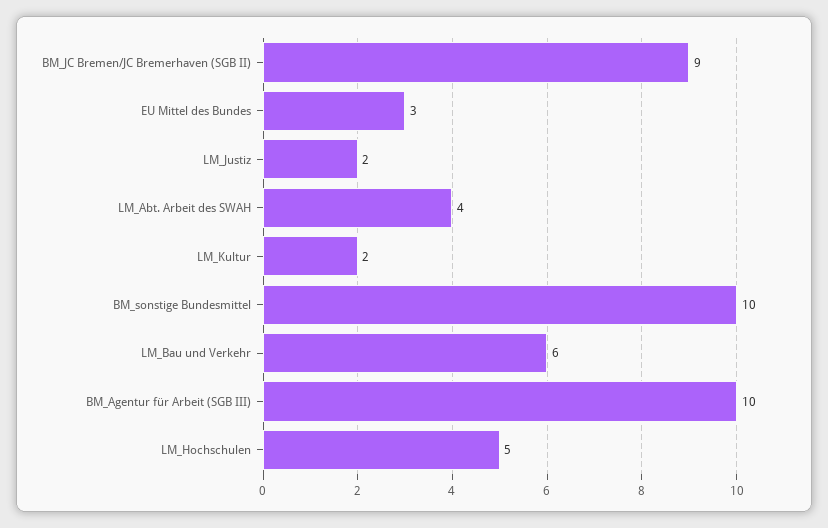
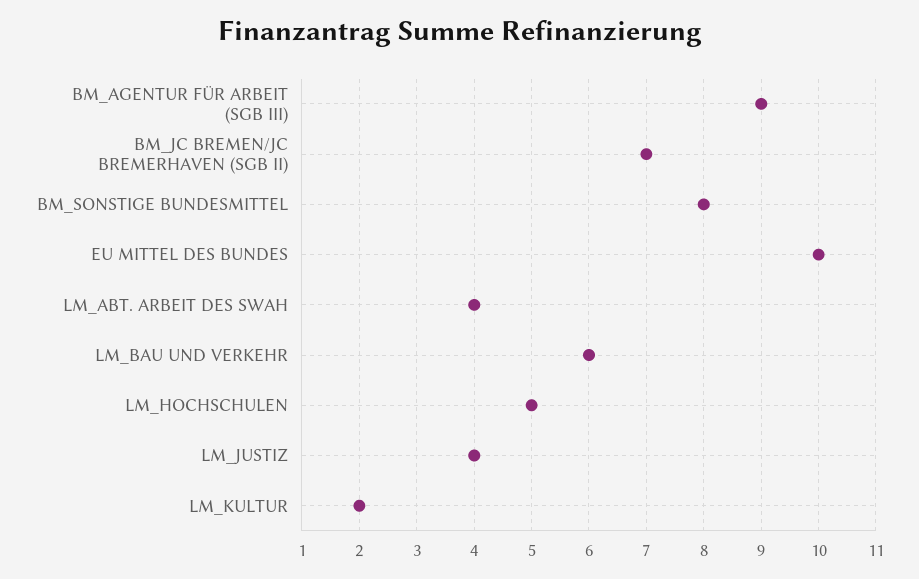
BM_JC Bremen/JC Bremerhaven (SGB II): 9 -> 7
EU Mittel des Bundes: 3 -> 10
LM_Justiz: 2 -> 4
BM_sonstige Bundesmittel: 10 -> 8
BM_Agentur für Arbeit (SGB III): 10 -> 9

